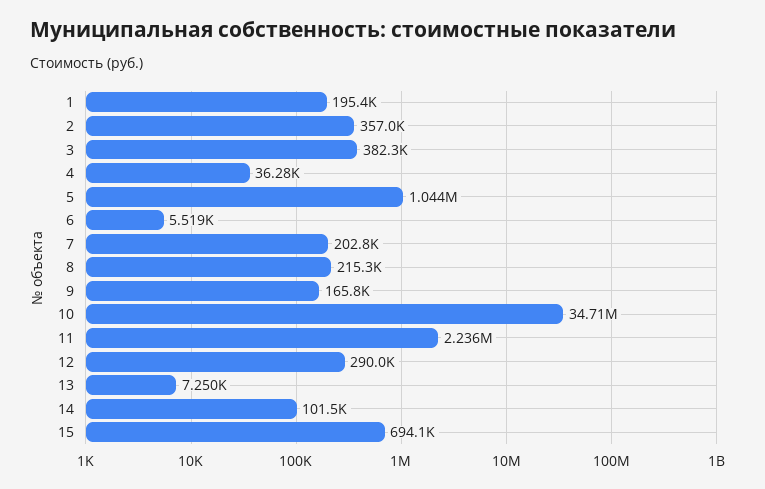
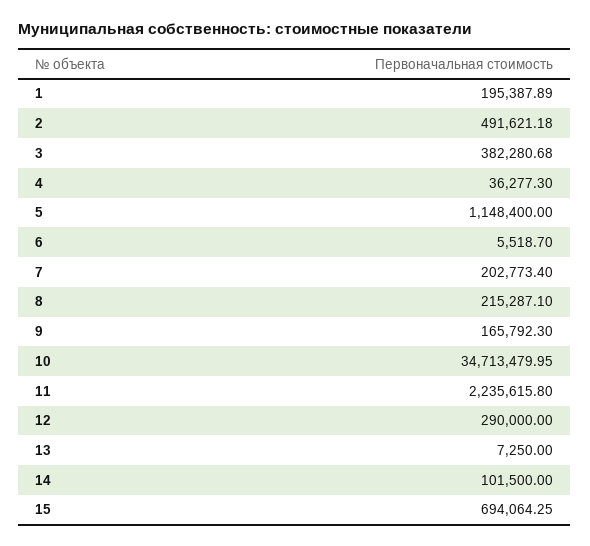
2: 357000 -> 491621.18
5: 1044000 -> 1148400

